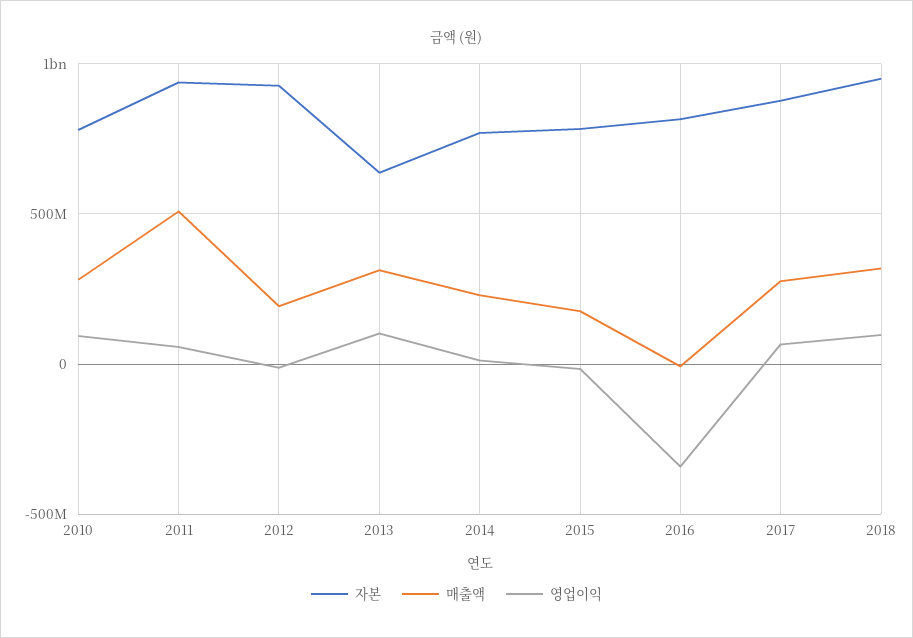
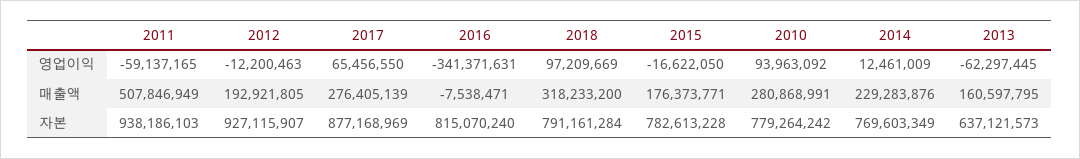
영업이익, 2011: 50000000 -> -59137165
매출액, 2013: 300000000 -> 160597795
영업이익, 2013: 100000000 -> -62297445
자본, 2018: 950000000 -> 791161284

